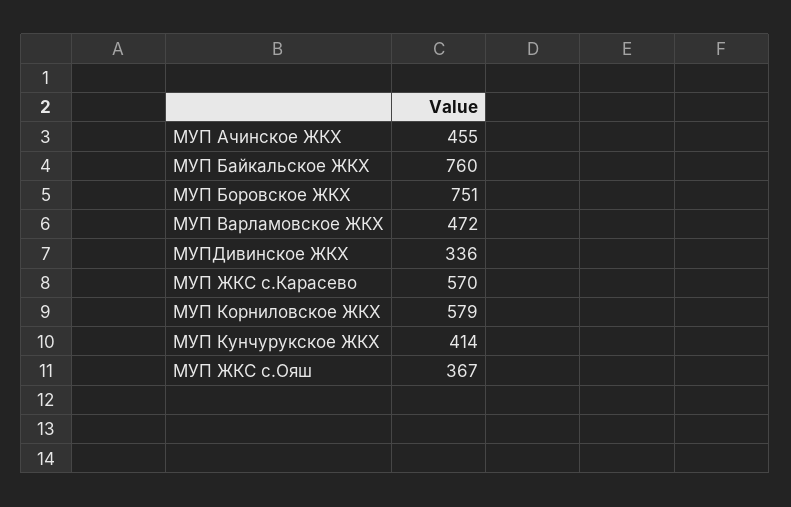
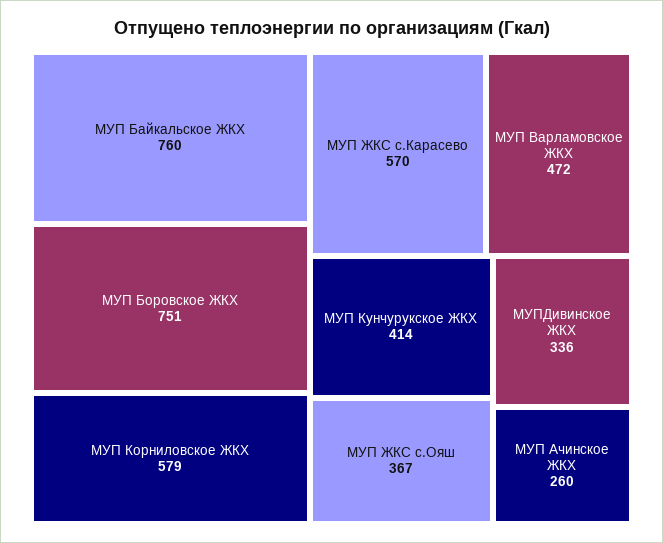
МУП Ачинское ЖКХ: 455 -> 260

